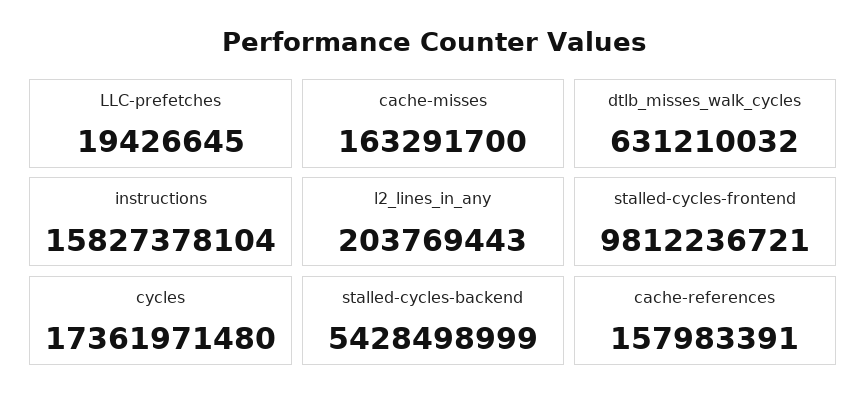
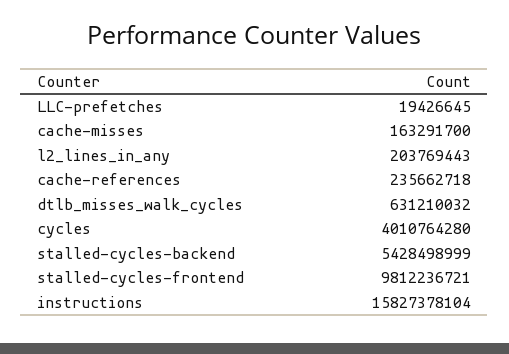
cycles: 17361971480 -> 4010764280
cache-references: 157983391 -> 235662718

